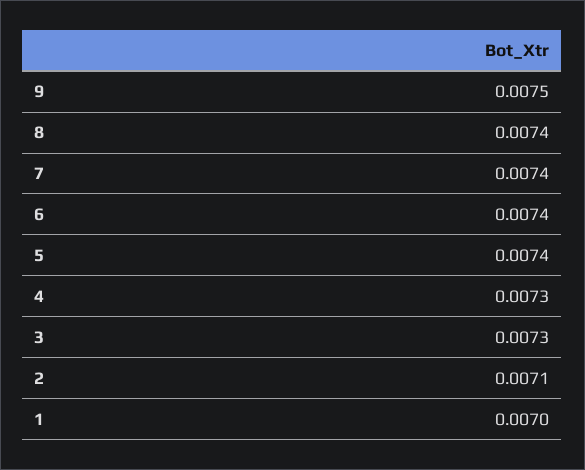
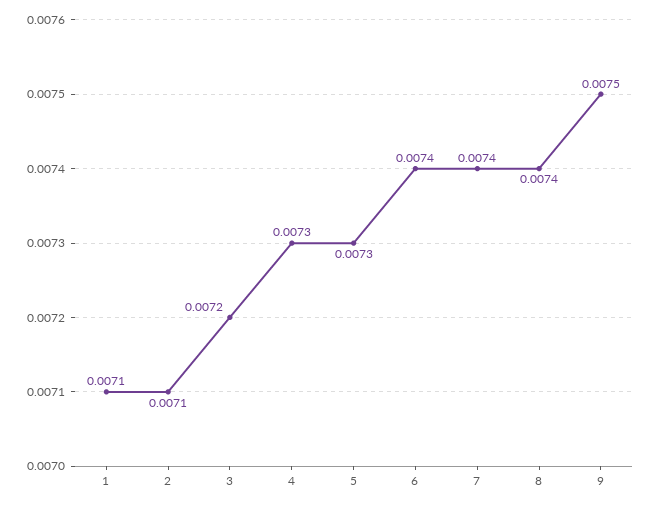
5: 0.0074 -> 0.0073
3: 0.0073 -> 0.0072
1: 0.007 -> 0.0071

